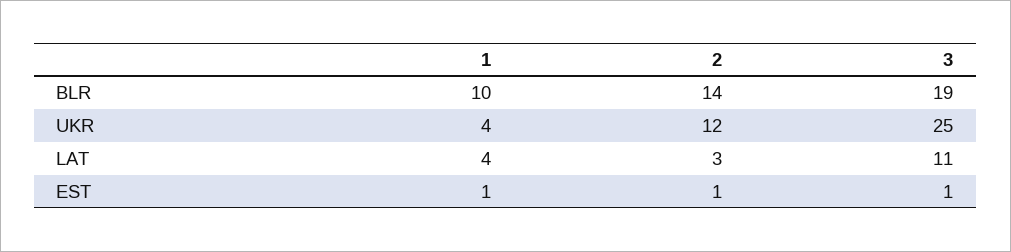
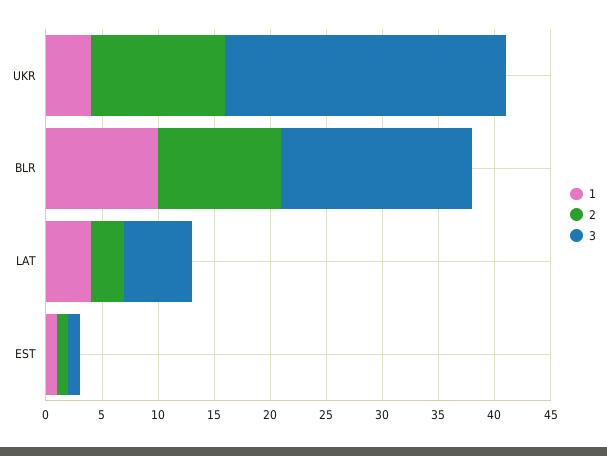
2, BLR: 14 -> 11
3, BLR: 19 -> 17
3, LAT: 11 -> 6

